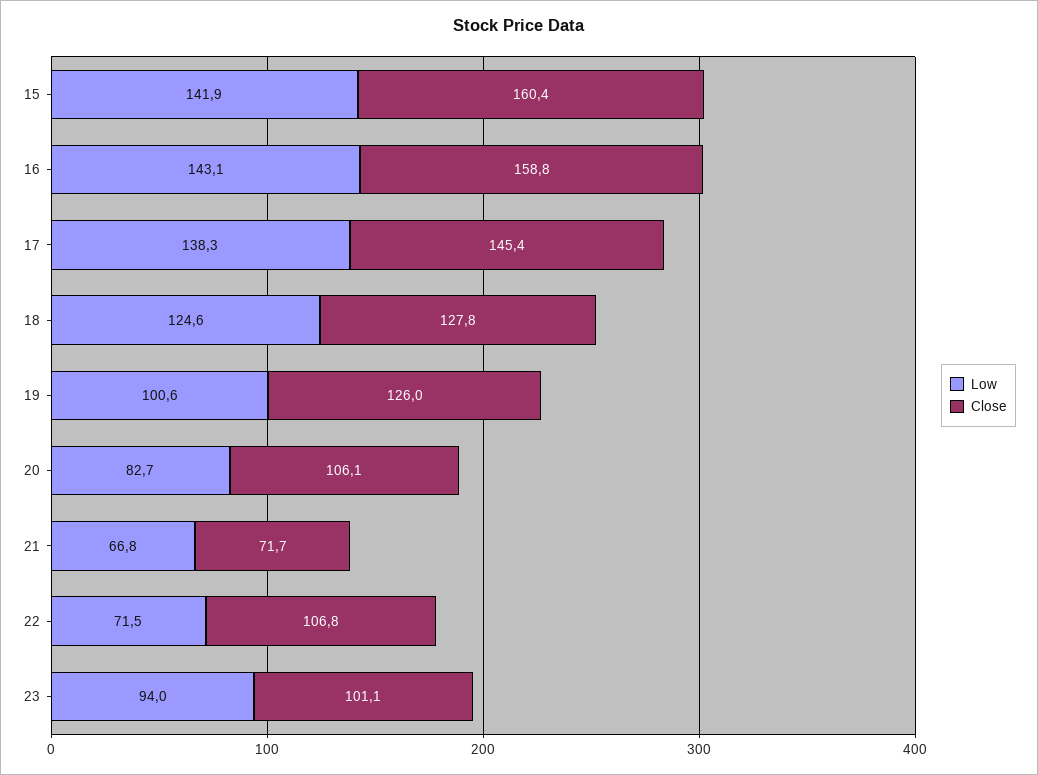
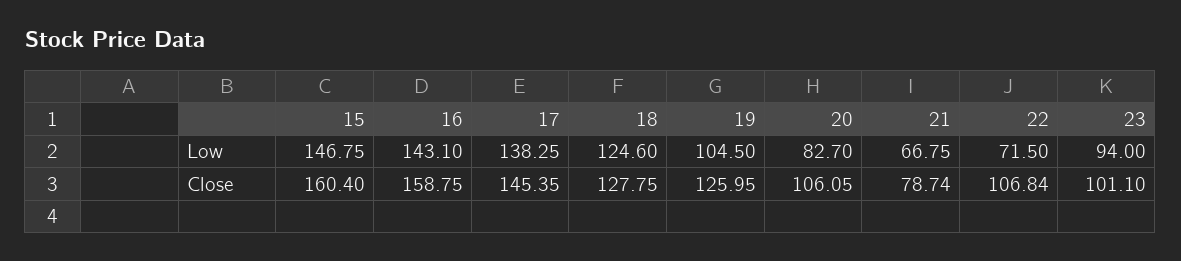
Low, 15: 141.9 -> 146.75
Low, 19: 100.6 -> 104.5
Close, 21: 71.7 -> 78.74

